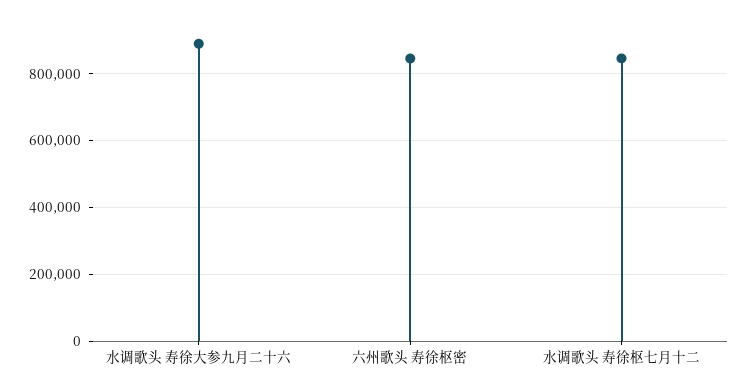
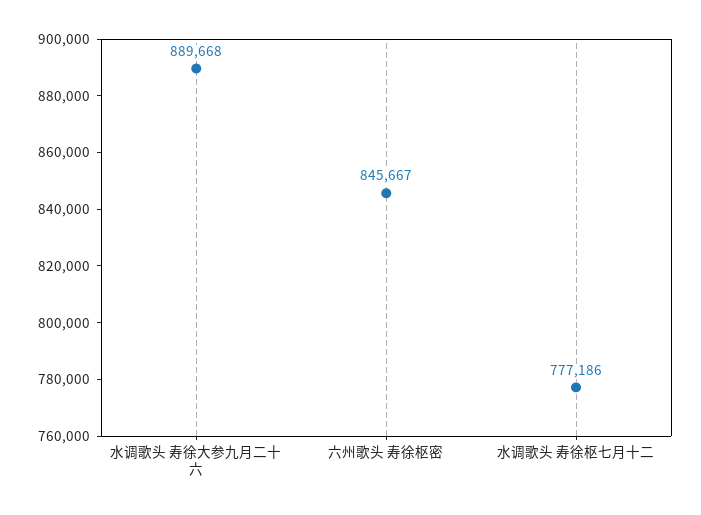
水调歌头 寿徐枢七月十二: 840000 -> 777186

